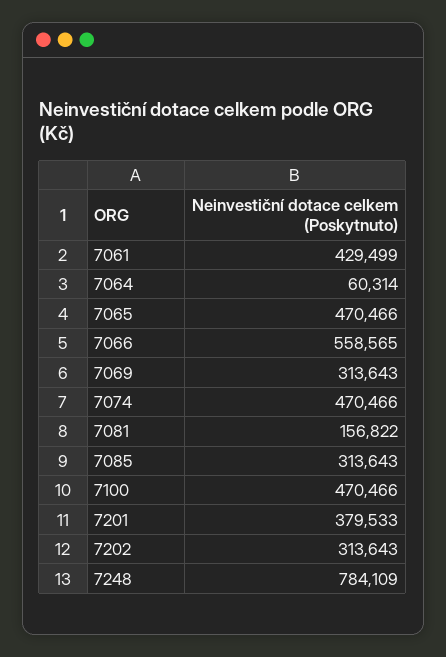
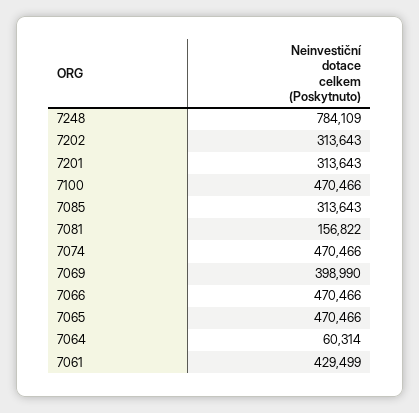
7066: 558565 -> 470466
7069: 313643 -> 398990
7201: 379533 -> 313643

